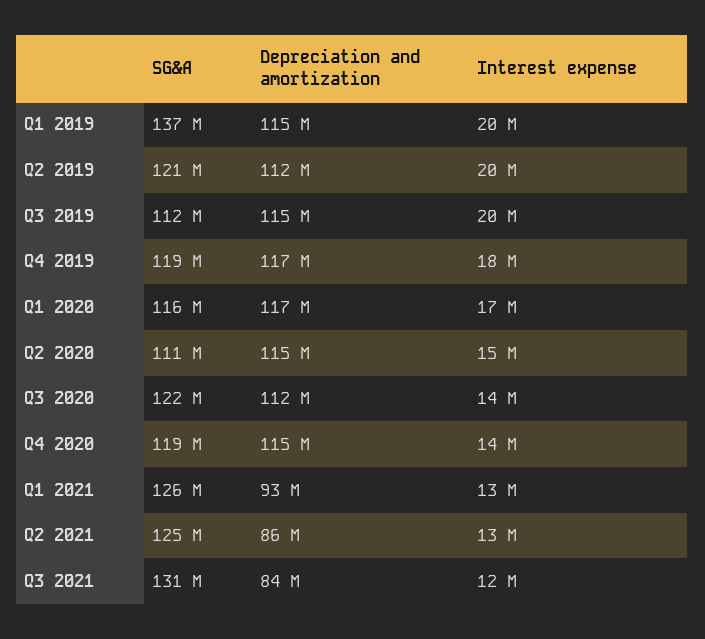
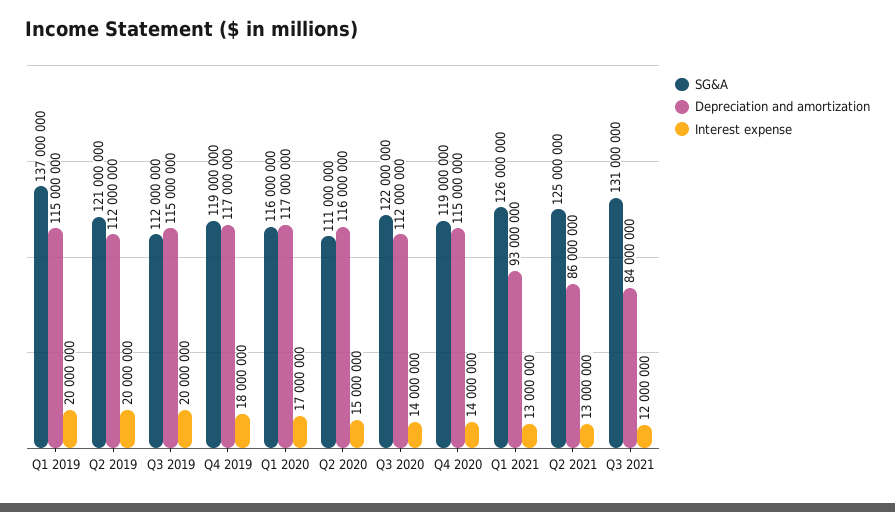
Depreciation and amortization, Q2 2020: 115000000 -> 116000000

